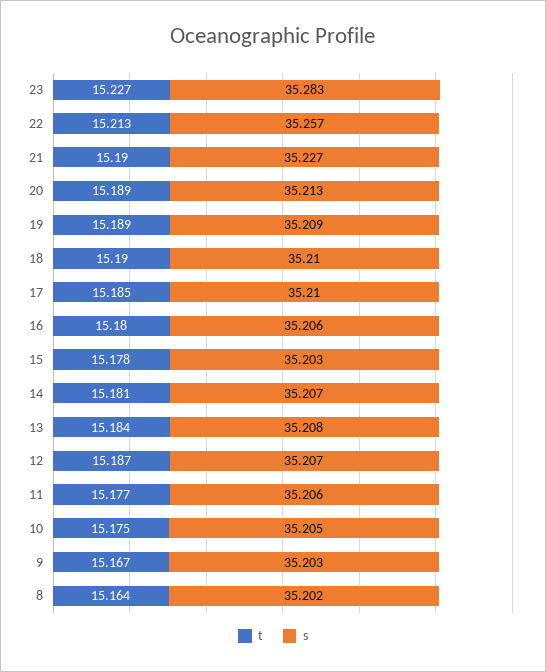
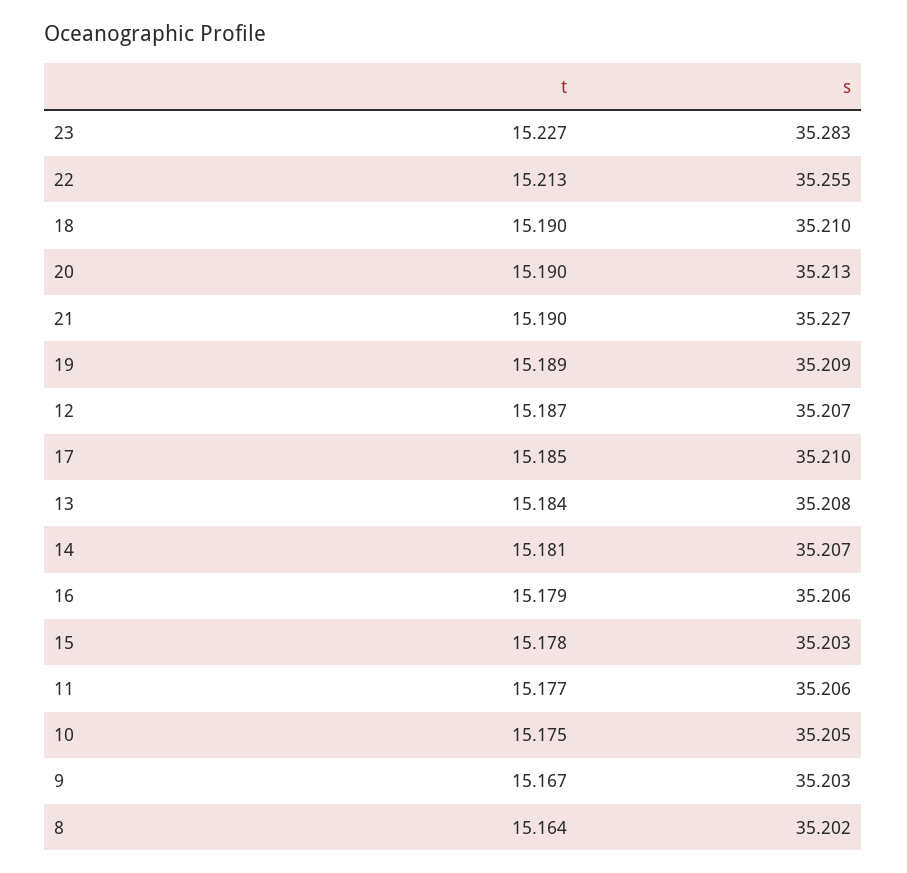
s, 22: 35.257 -> 35.255
t, 20: 15.189 -> 15.19
t, 16: 15.18 -> 15.179

